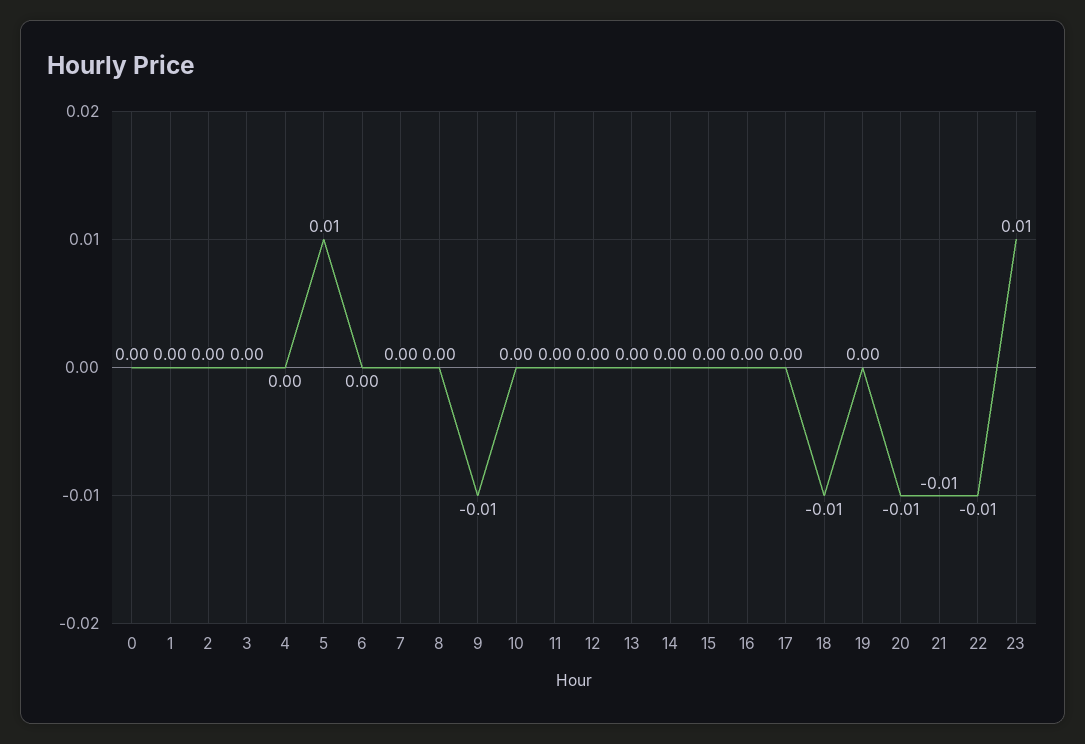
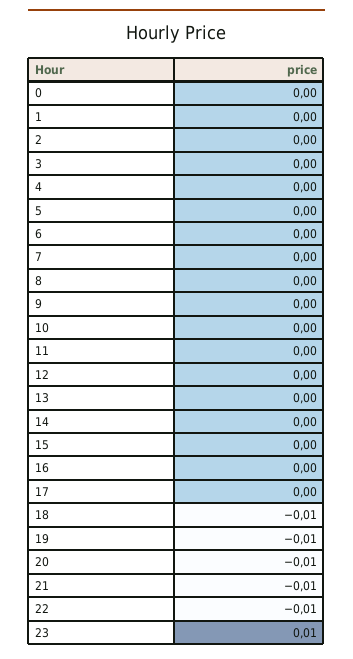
5: 0.01 -> 0
9: -0.01 -> 0
19: 0 -> -0.01

